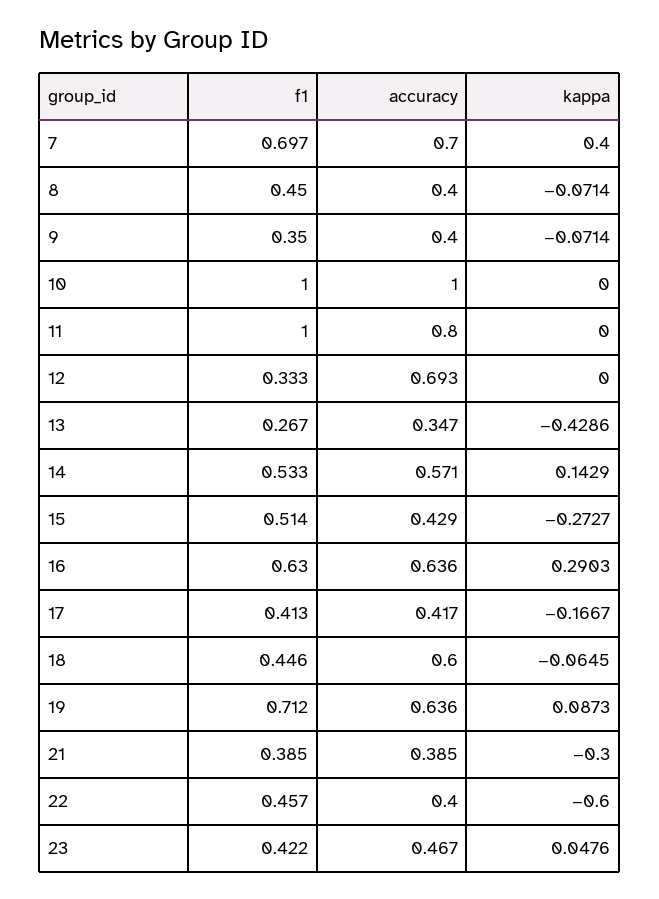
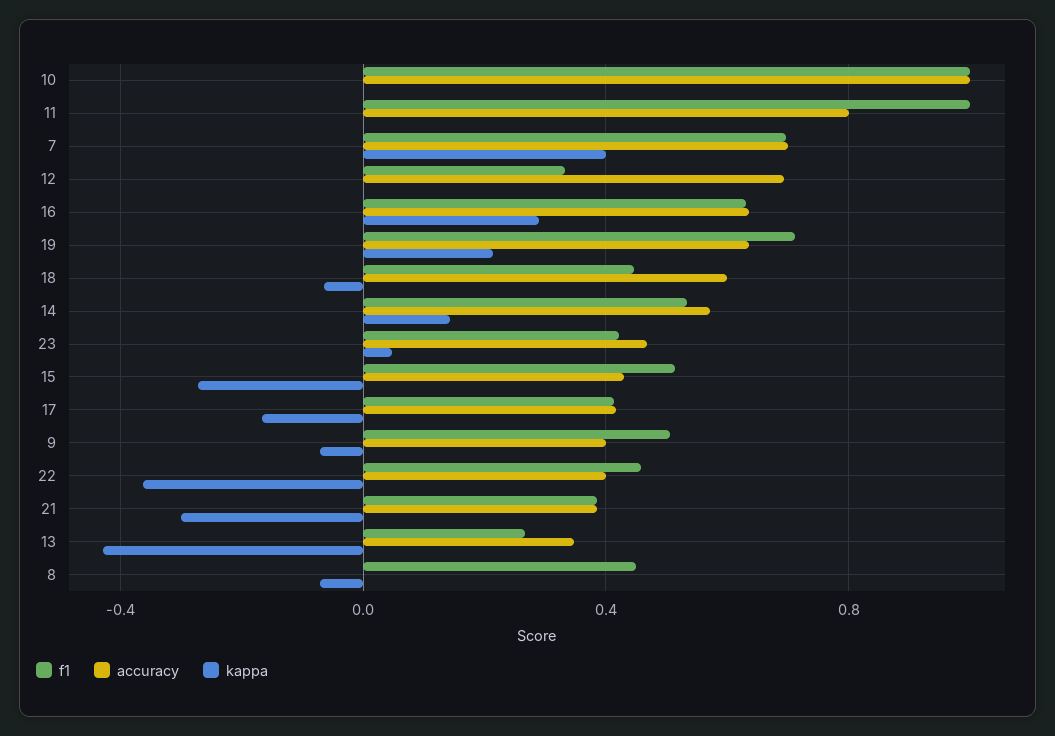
accuracy, 8: 0.4 -> 0
f1, 9: 0.35 -> 0.5
kappa, 19: 0.0873 -> 0.2
kappa, 22: -0.6 -> -0.35

